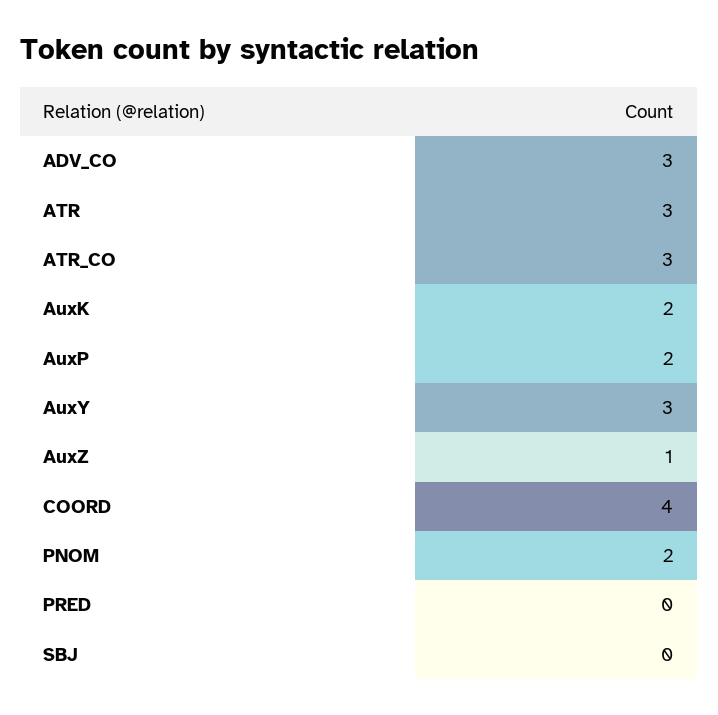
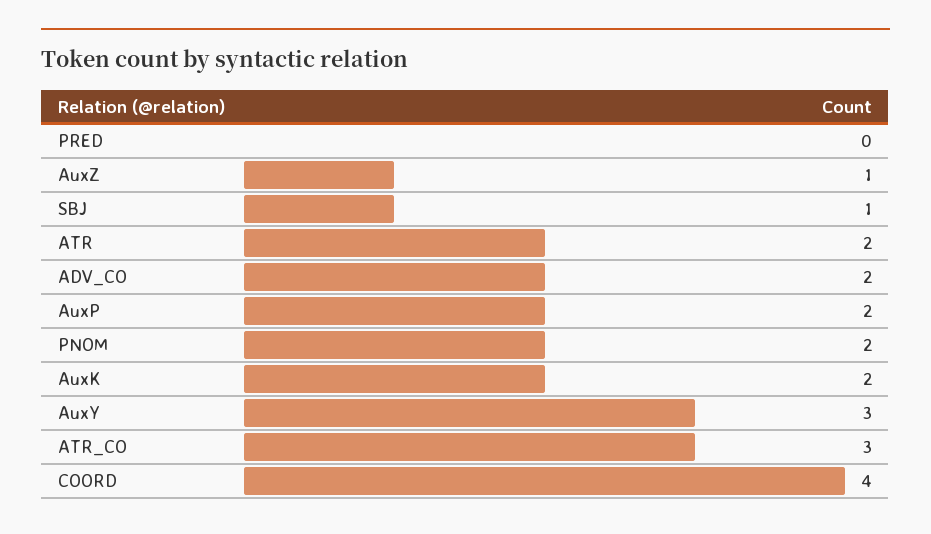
ADV_CO: 3 -> 2
ATR: 3 -> 2
SBJ: 0 -> 1

